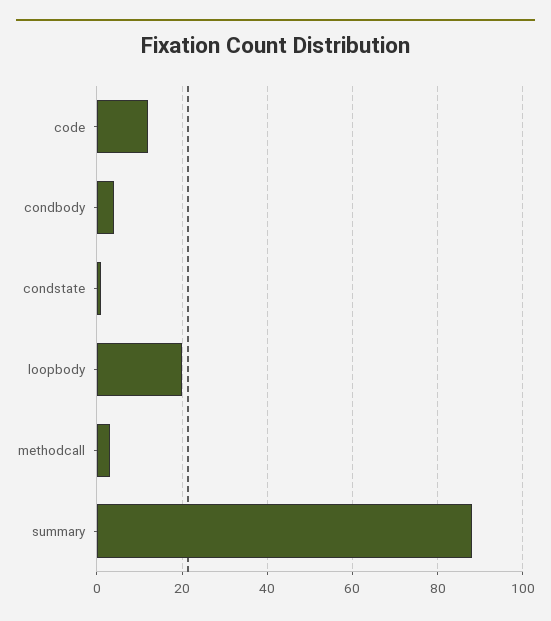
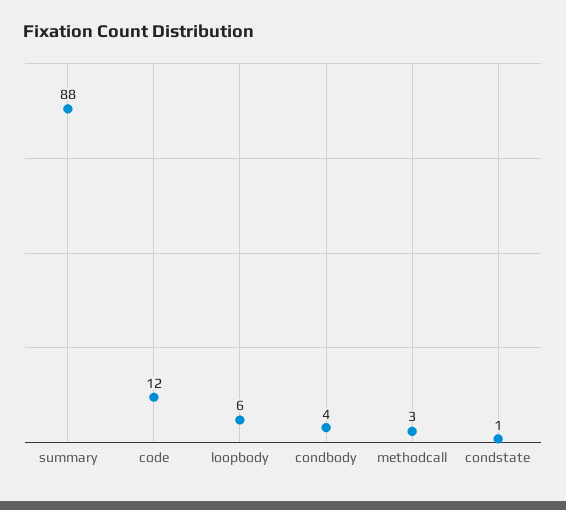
loopbody: 20 -> 6

